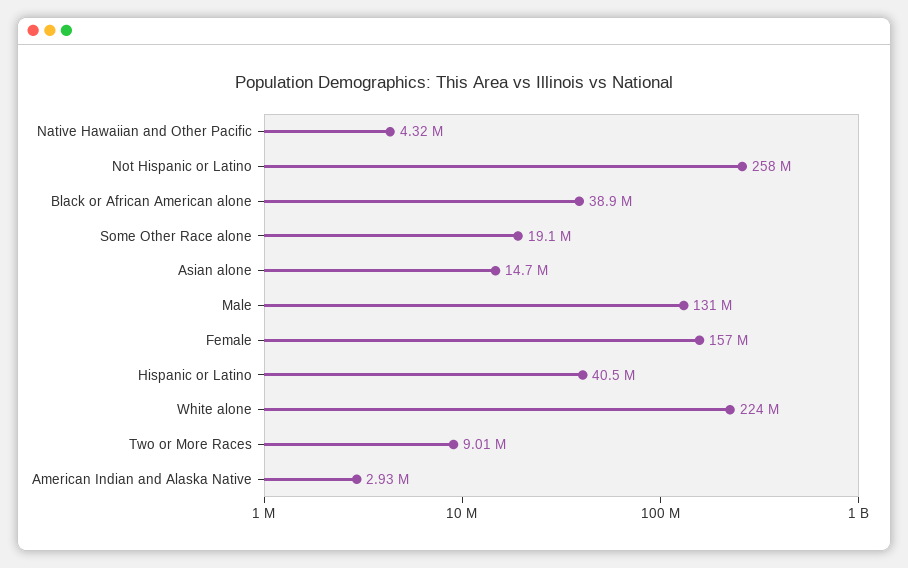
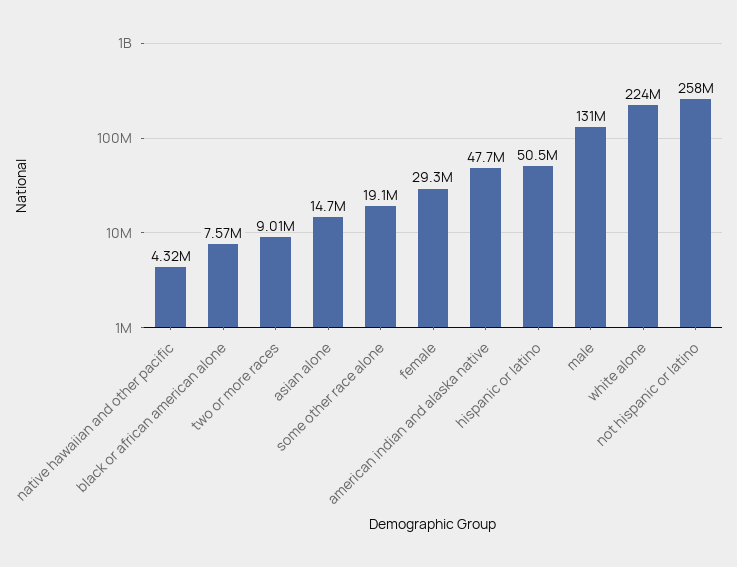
Black or African American alone: 38900000 -> 7570000
Female: 157000000 -> 29300000
Hispanic or Latino: 40500000 -> 50500000
American Indian and Alaska Native: 2930000 -> 47700000

